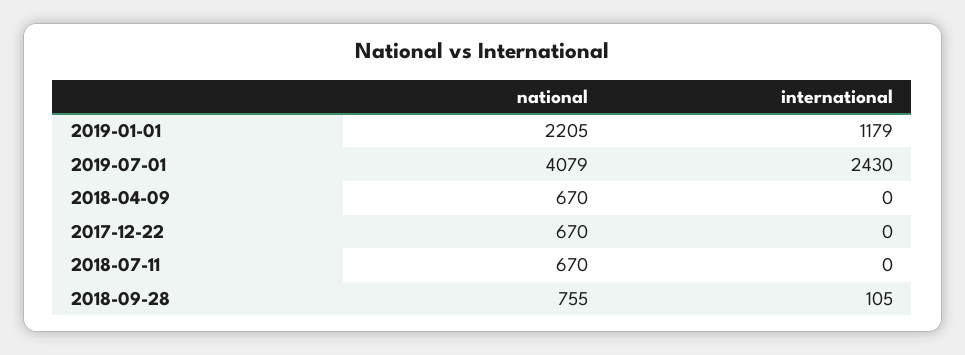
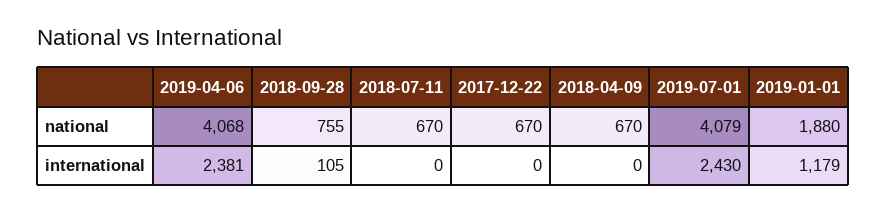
national, 2019-01-01: 2205 -> 1880
national, 2019-04-06: none -> 4068
international, 2019-04-06: none -> 2381

